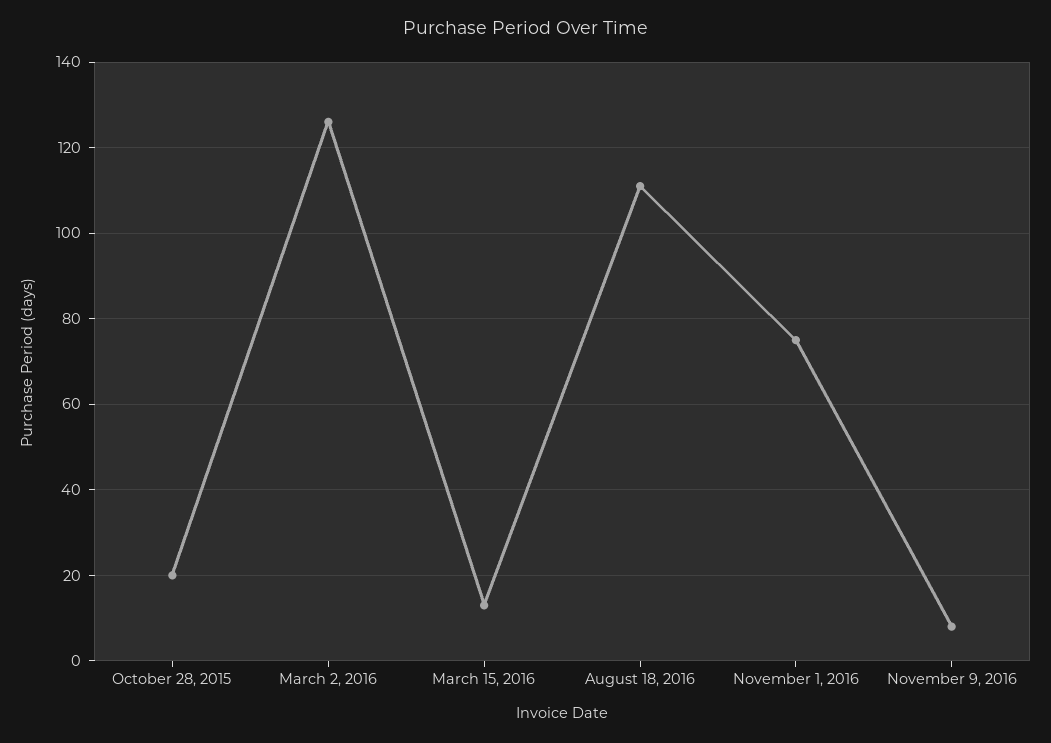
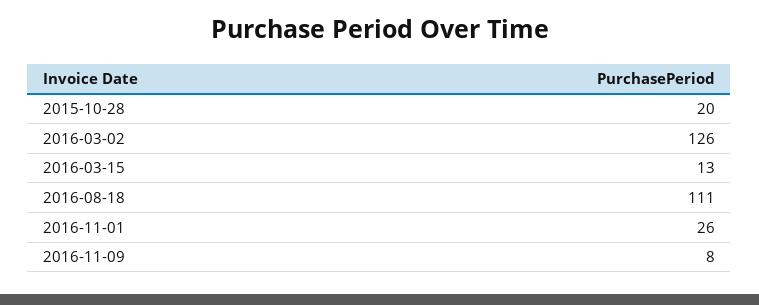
November 1, 2016: 75 -> 26

